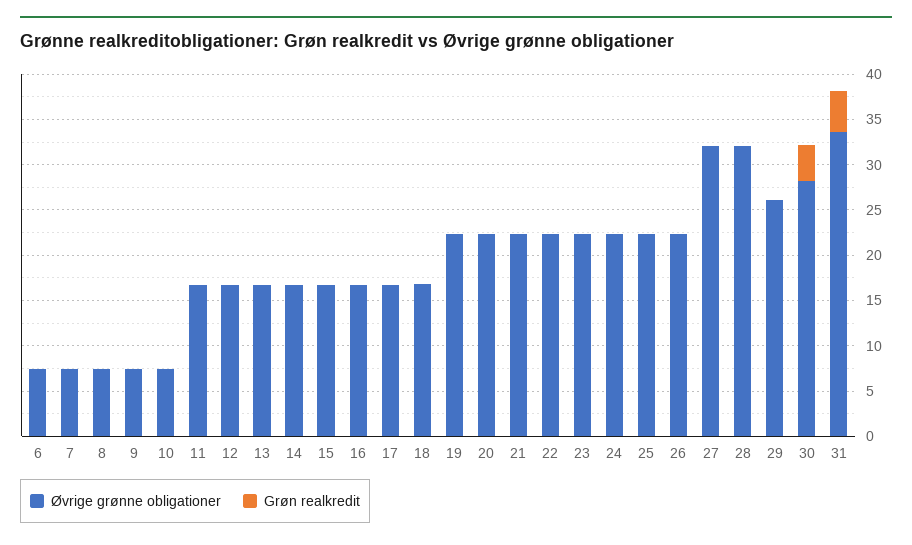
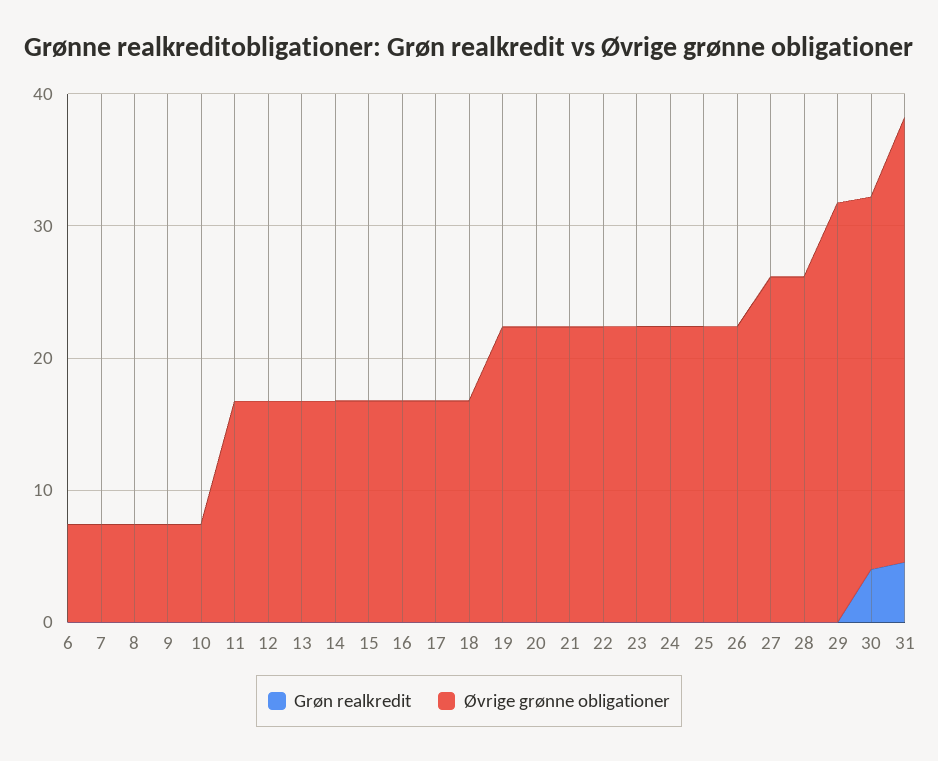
Øvrige grønne obligationer, 27: 32 -> 26
Øvrige grønne obligationer, 28: 32 -> 26
Øvrige grønne obligationer, 29: 26 -> 32

